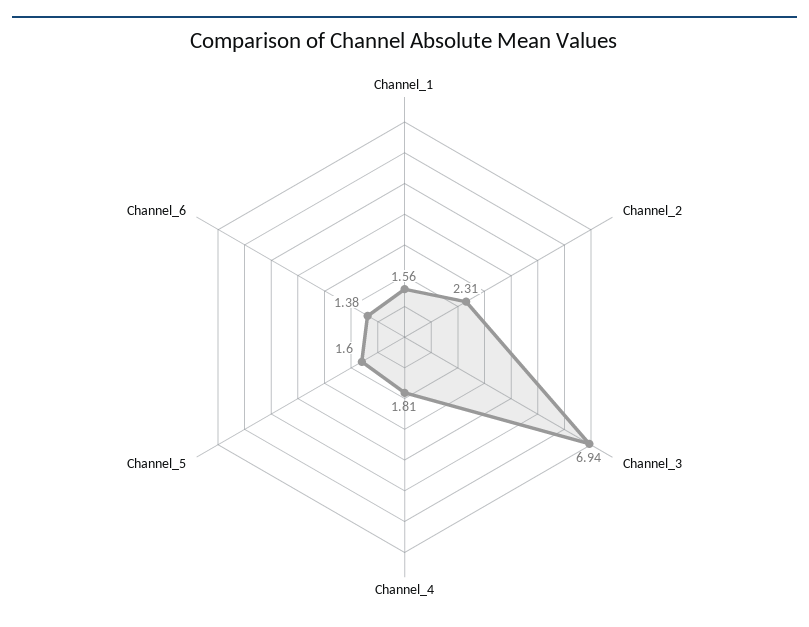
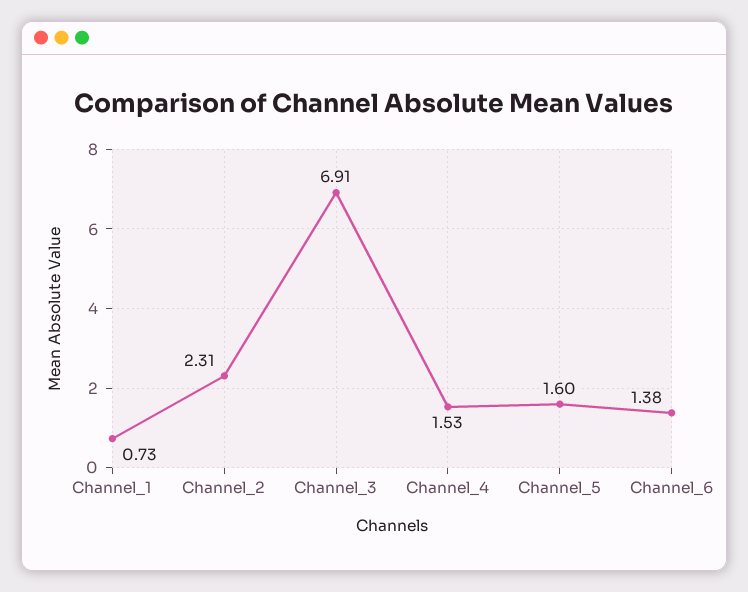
Channel_1: 1.56 -> 0.73
Channel_3: 6.94 -> 6.91
Channel_4: 1.81 -> 1.53

